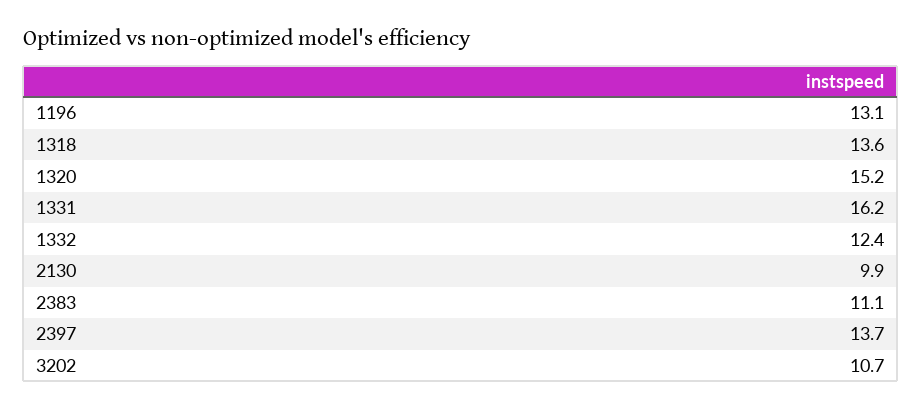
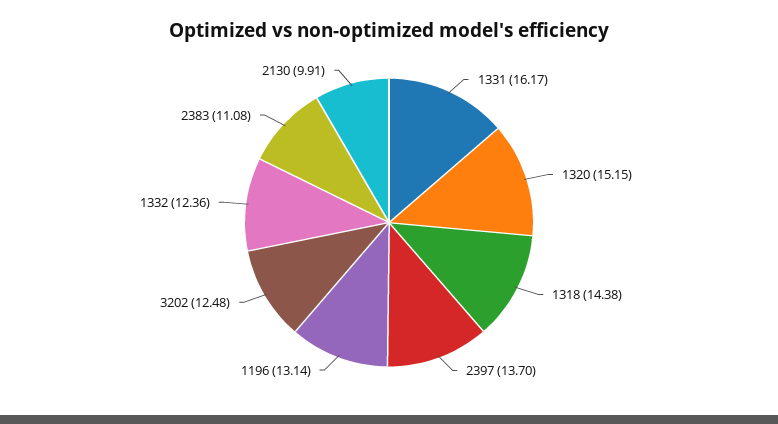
1318: 13.6 -> 14.38
3202: 10.7 -> 12.48

